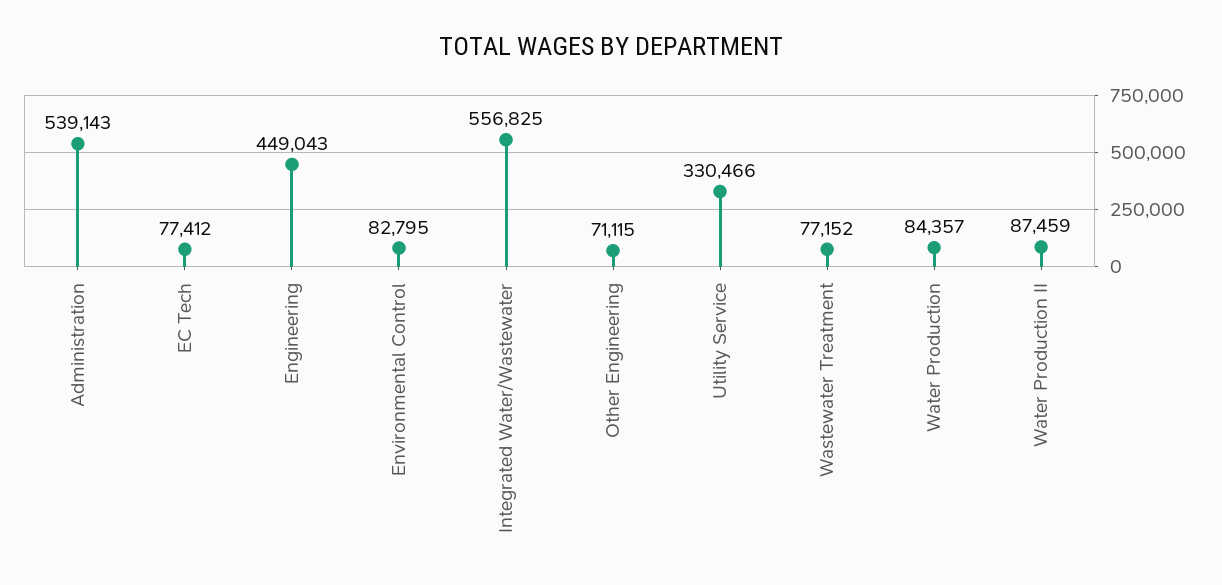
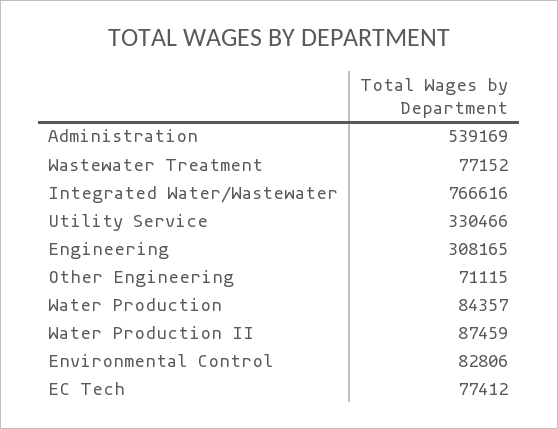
Administration: 539143 -> 539169
Engineering: 449043 -> 308165
Environmental Control: 82795 -> 82806
Integrated Water/Wastewater: 556825 -> 766616

